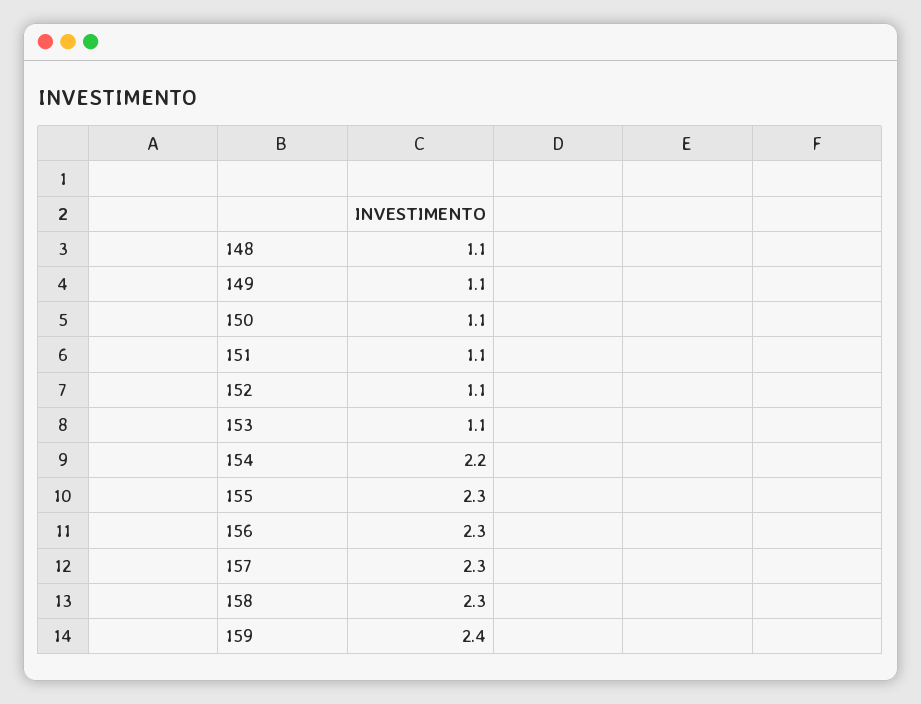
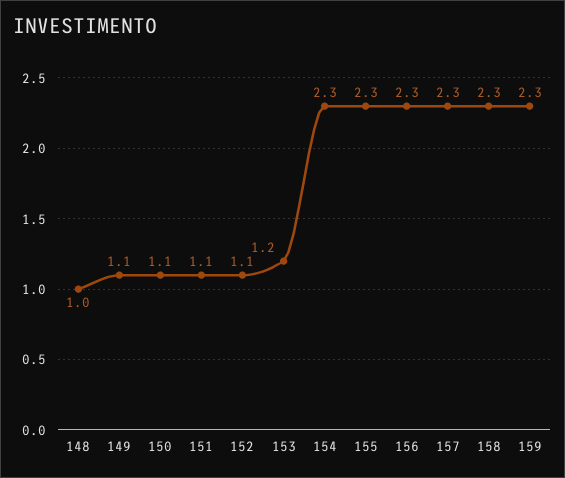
148: 1.1 -> 1
153: 1.1 -> 1.2
154: 2.2 -> 2.3
159: 2.4 -> 2.3

